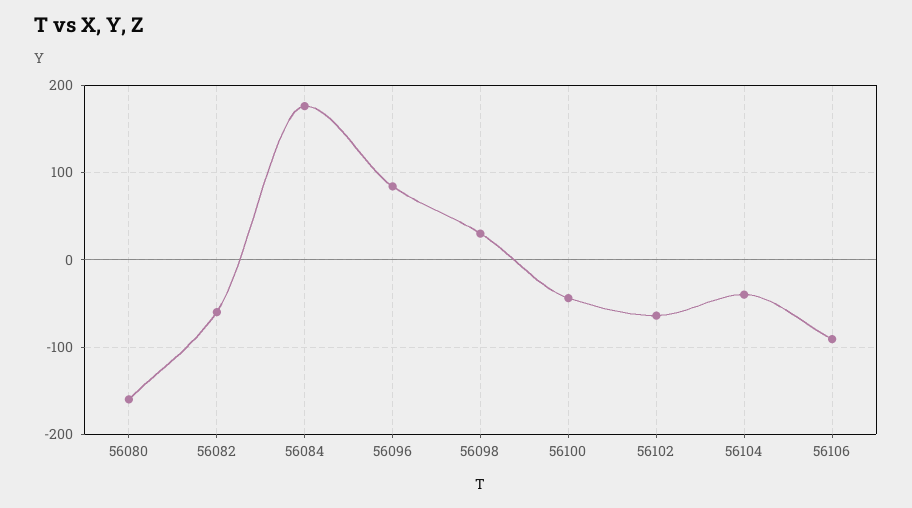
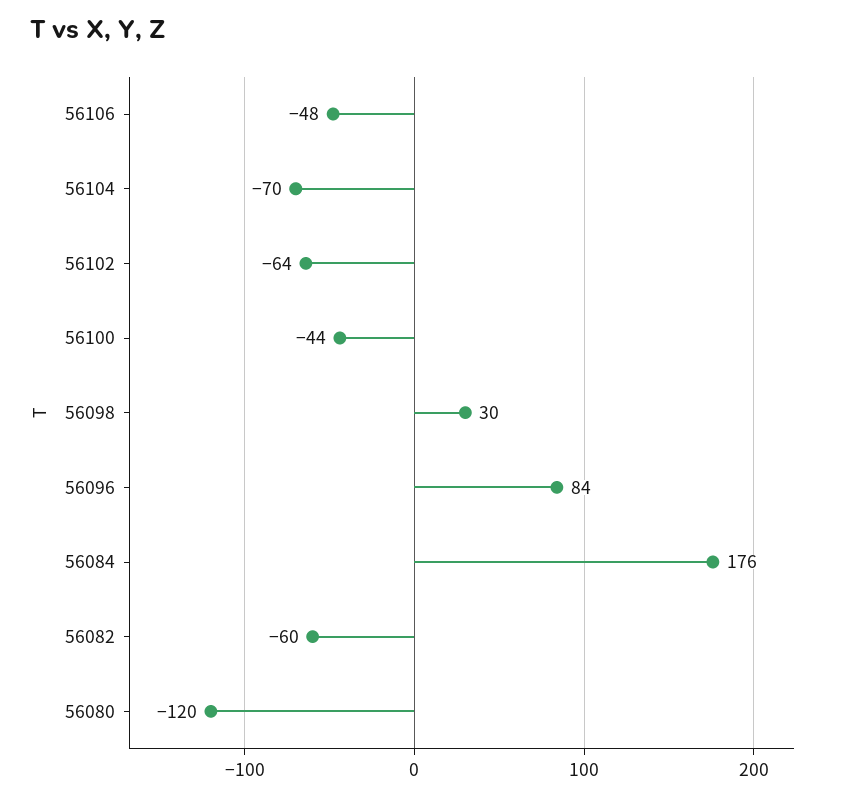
56080: -160 -> -120
56104: -40 -> -70
56106: -90 -> -48

